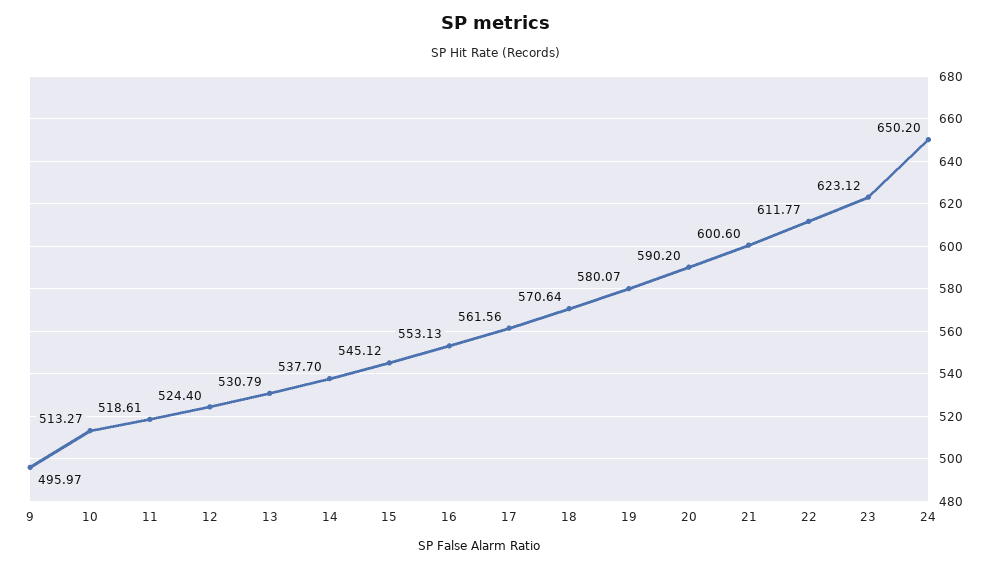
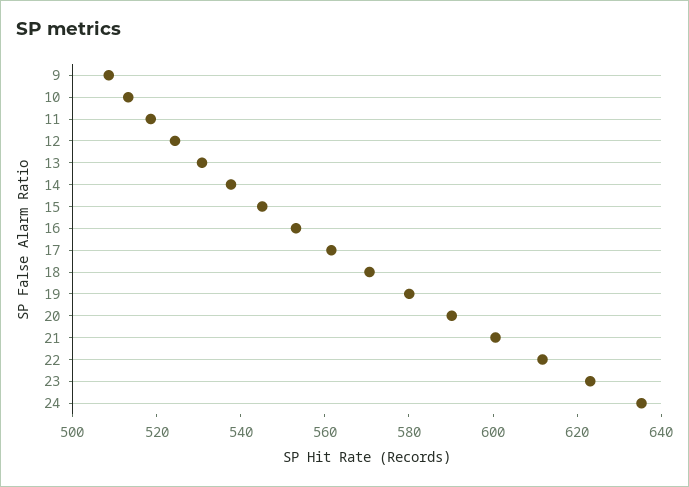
9: 495.97 -> 510
24: 650.2 -> 635

